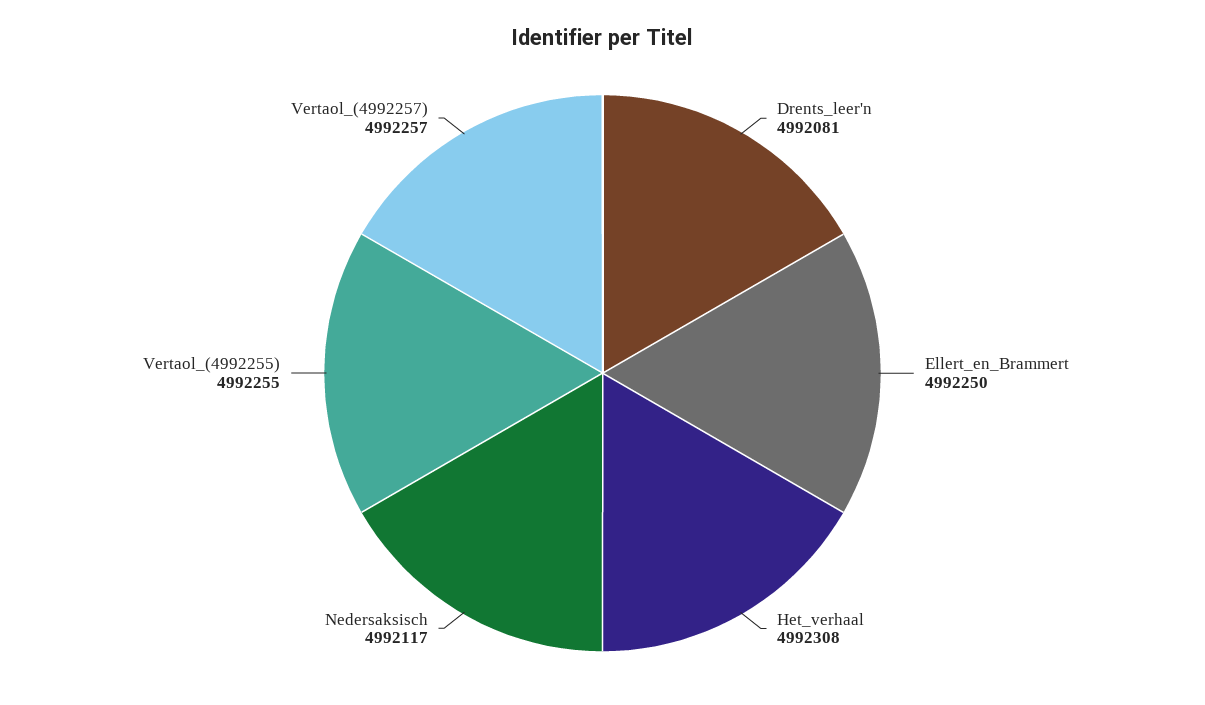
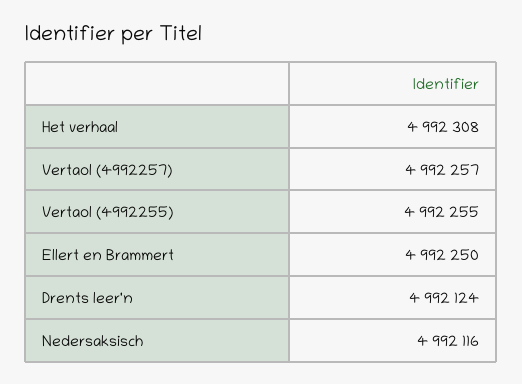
Drents_leer'n: 4992081 -> 4992124
Nedersaksisch: 4992117 -> 4992116

